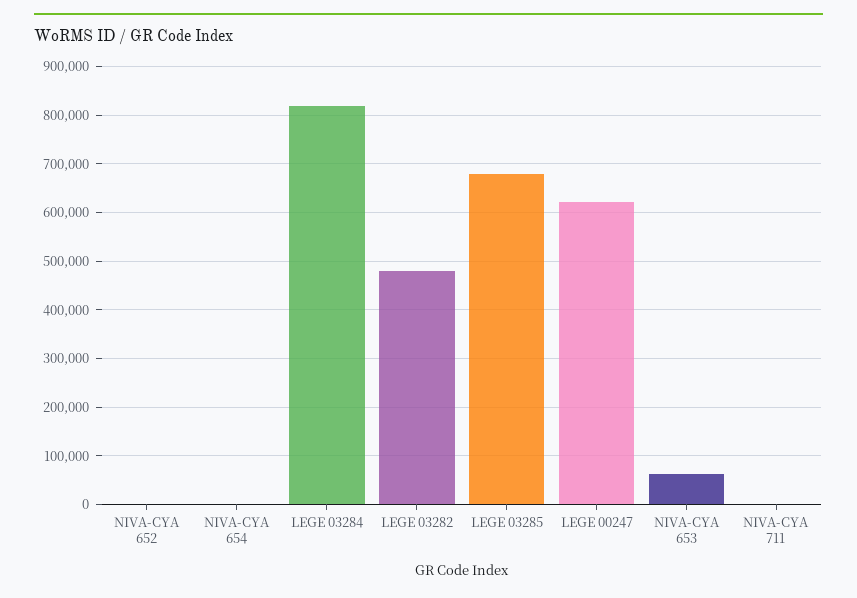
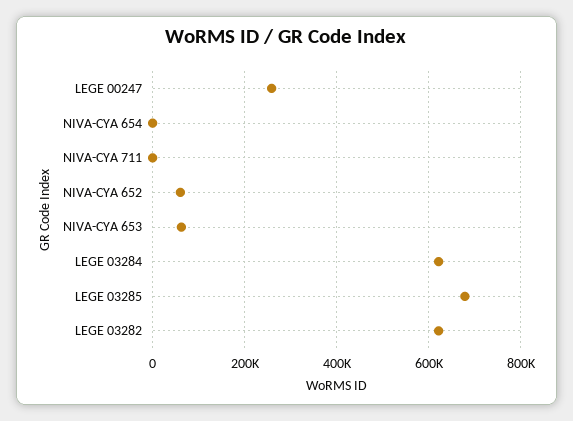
NIVA-CYA 652: 0 -> 60000
LEGE 03284: 820000 -> 620000
LEGE 03282: 480000 -> 620000
LEGE 00247: 620000 -> 260000

